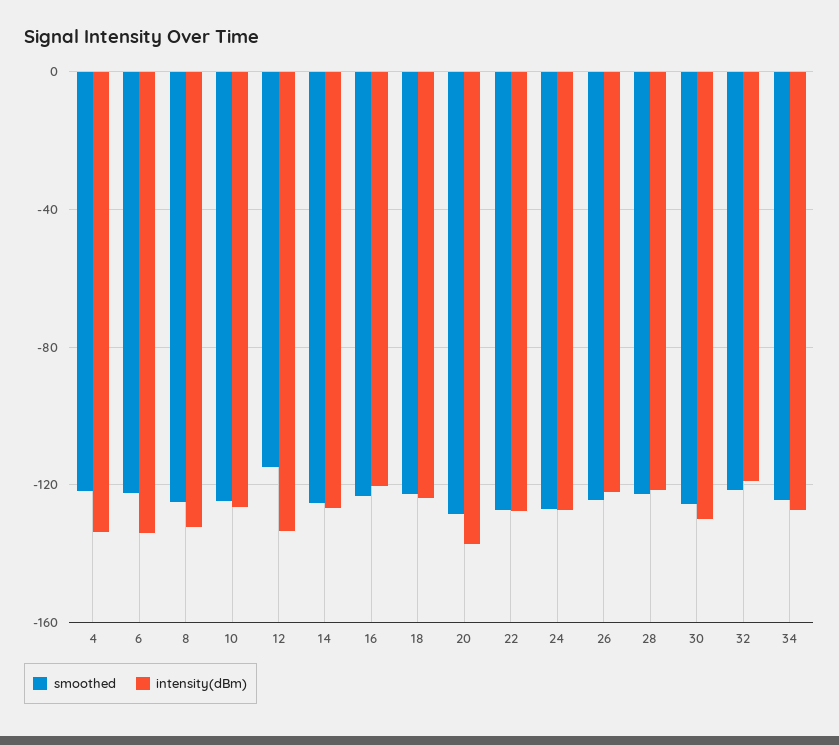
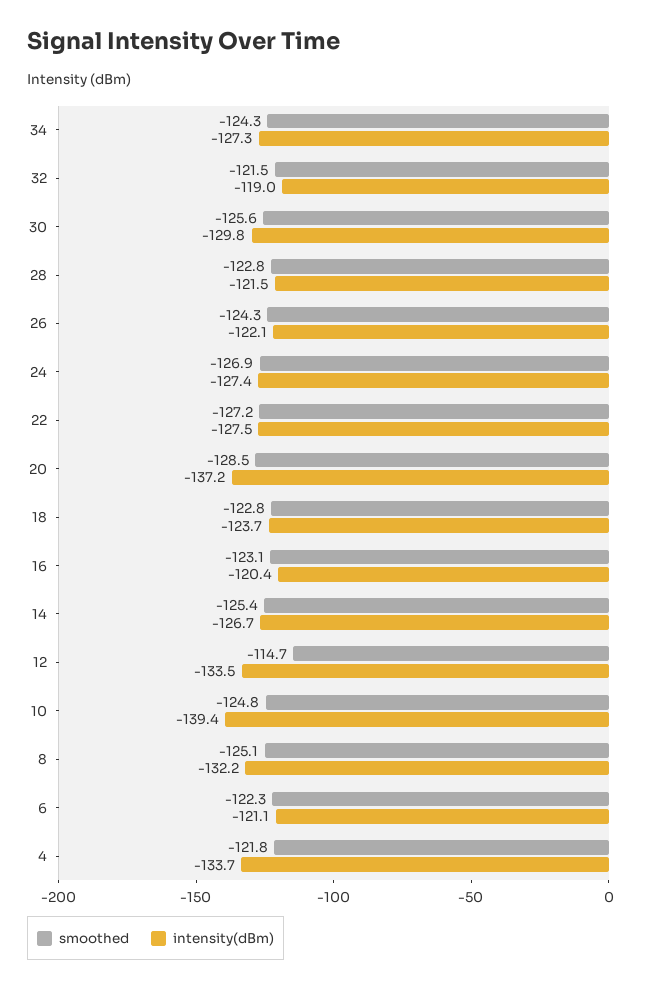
intensity(dBm), 6: -135 -> -121.1
intensity(dBm), 10: -125 -> -139.4

